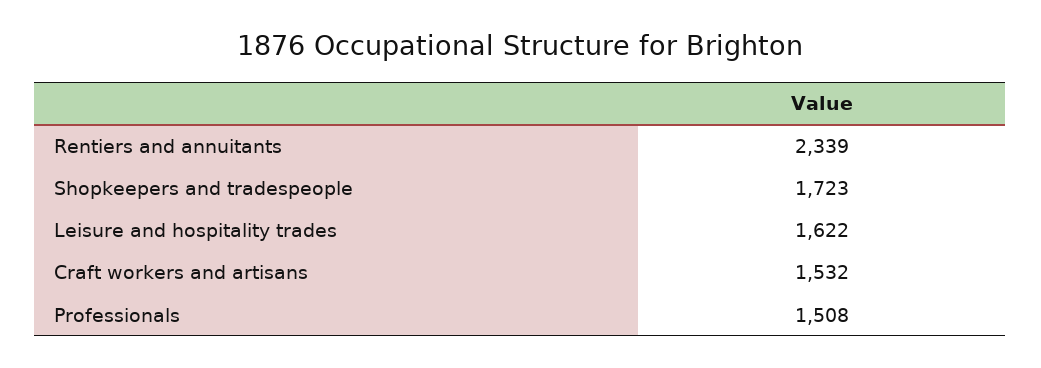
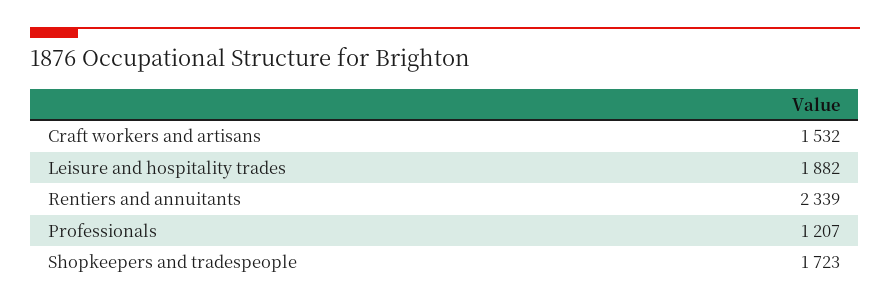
Leisure and hospitality trades: 1622 -> 1882
Professionals: 1508 -> 1207

